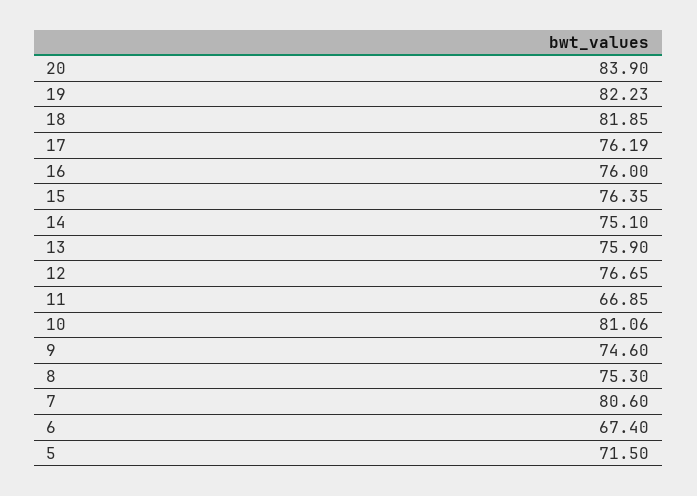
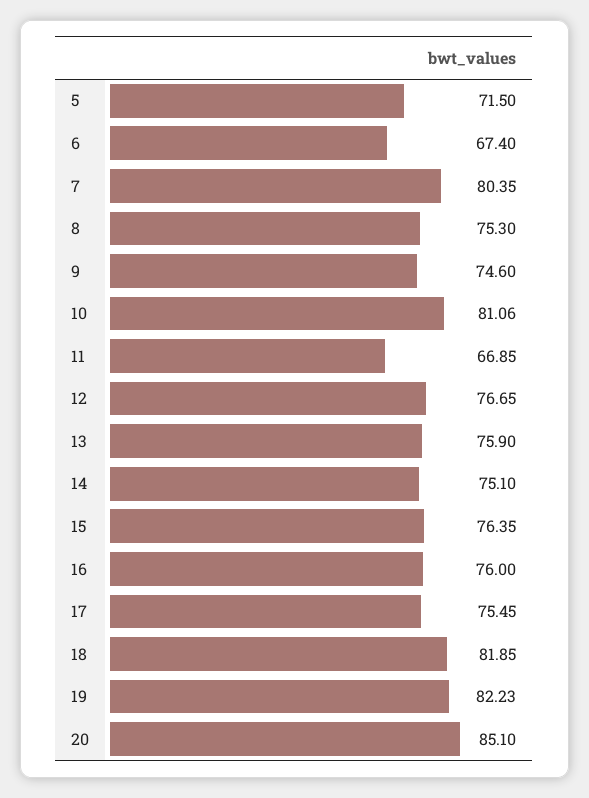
20: 83.9 -> 85.1
17: 76.19 -> 75.45
7: 80.6 -> 80.35

